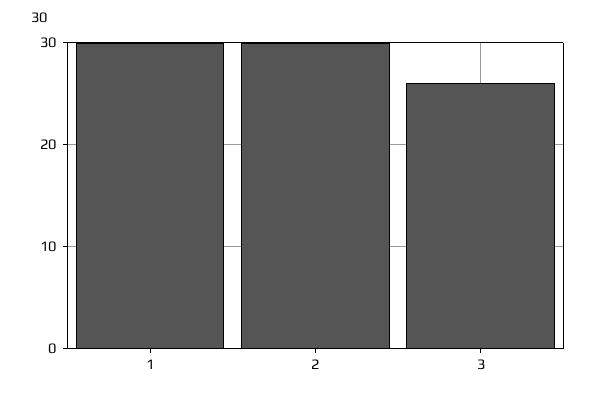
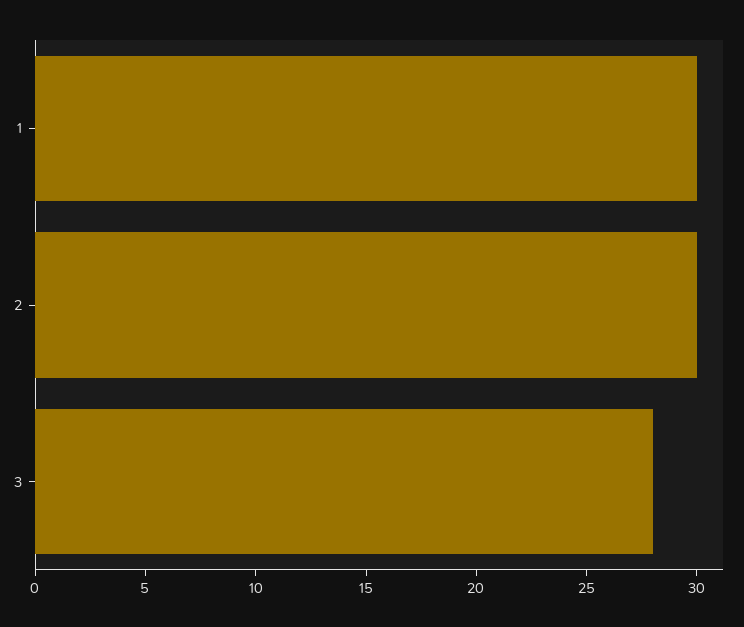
3: 26 -> 28

